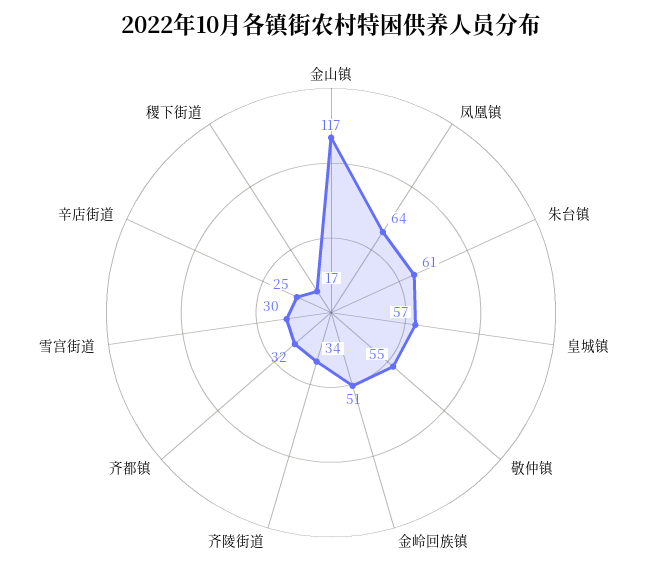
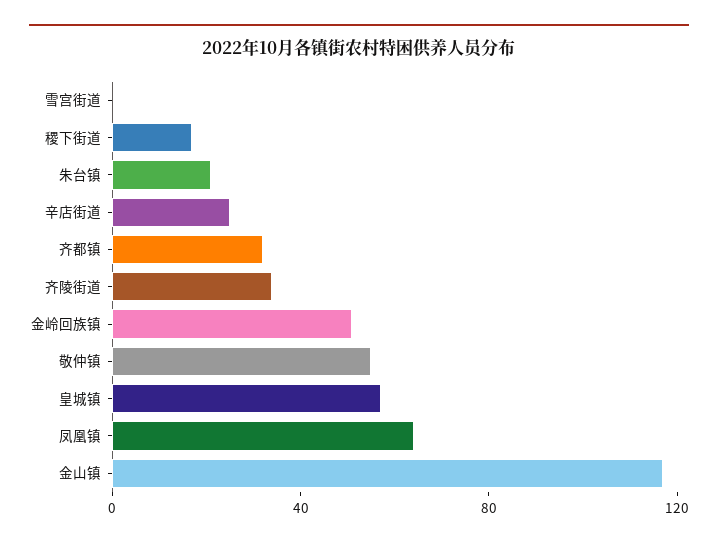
朱台镇: 61 -> 20
雪宫街道: 30 -> 0

